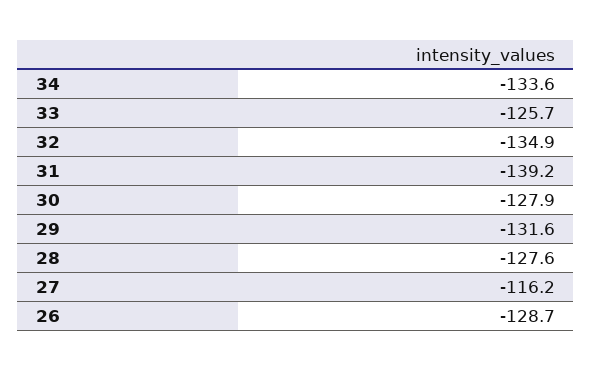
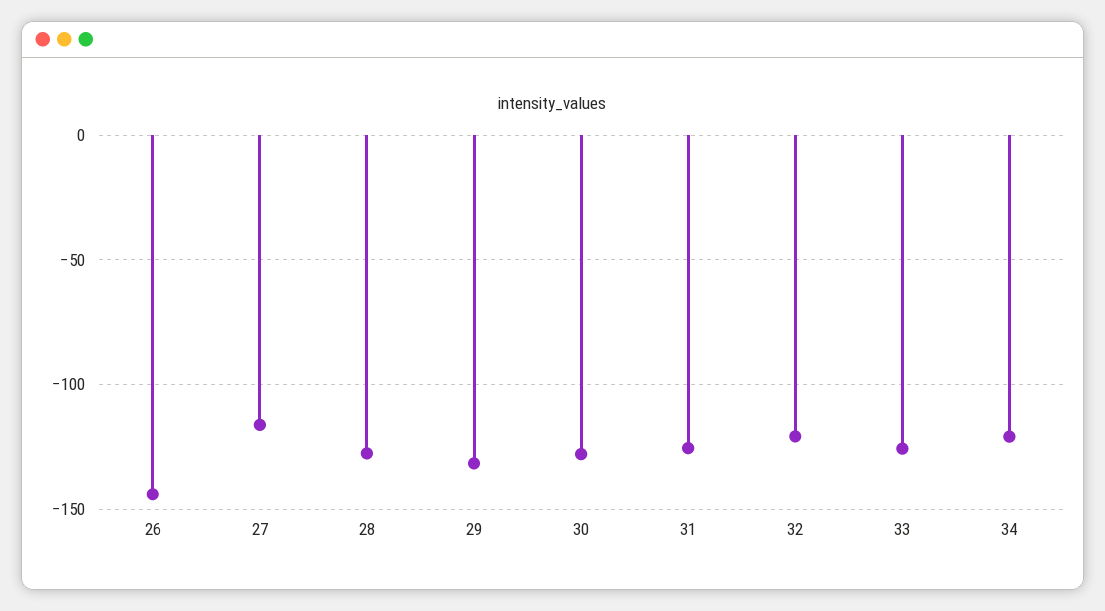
34: -133.6 -> -120
32: -134.9 -> -120
31: -139.2 -> -125
26: -128.7 -> -145

